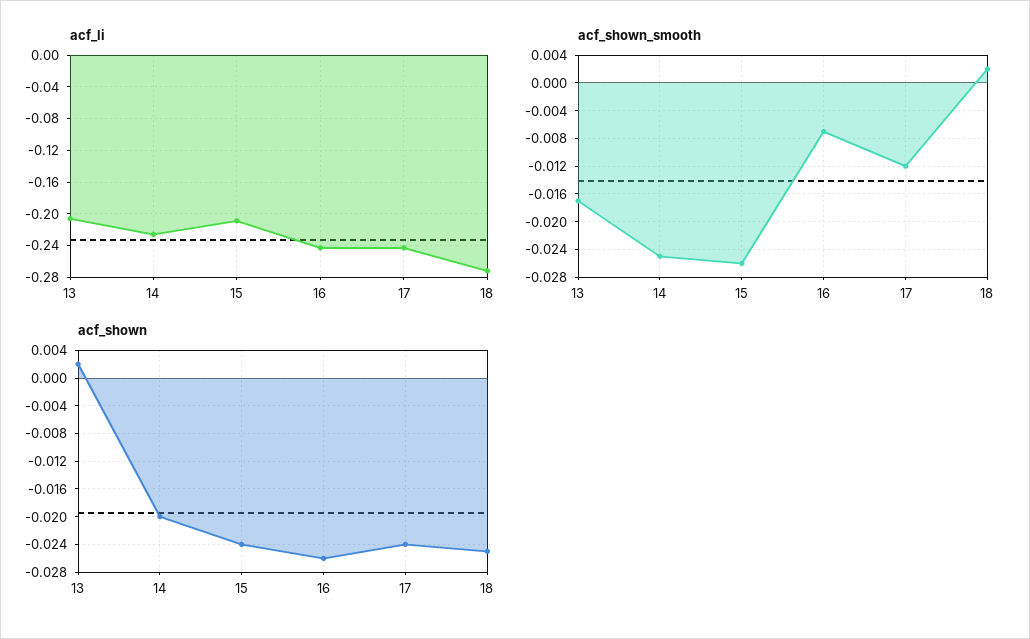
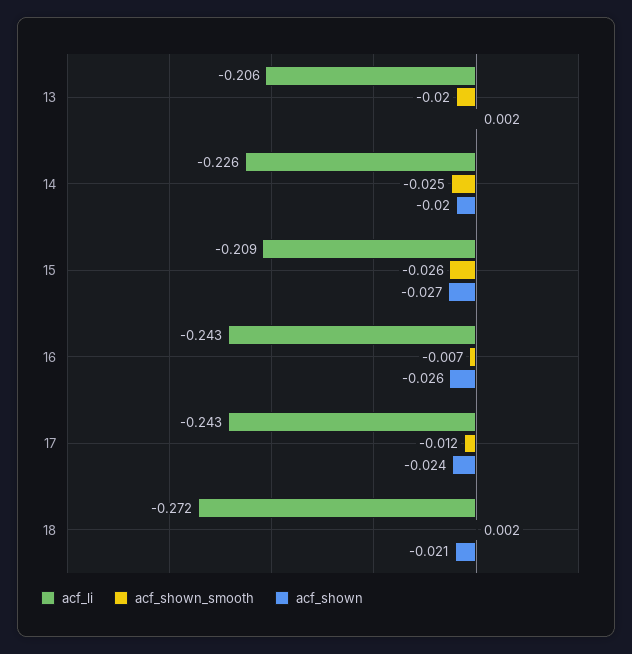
acf_shown_smooth, 13: -0.017 -> -0.02
acf_shown, 15: -0.024 -> -0.027
acf_shown, 18: -0.025 -> -0.021

